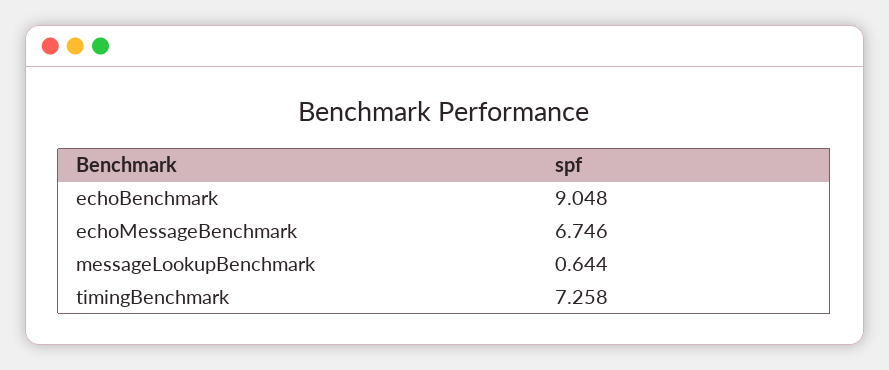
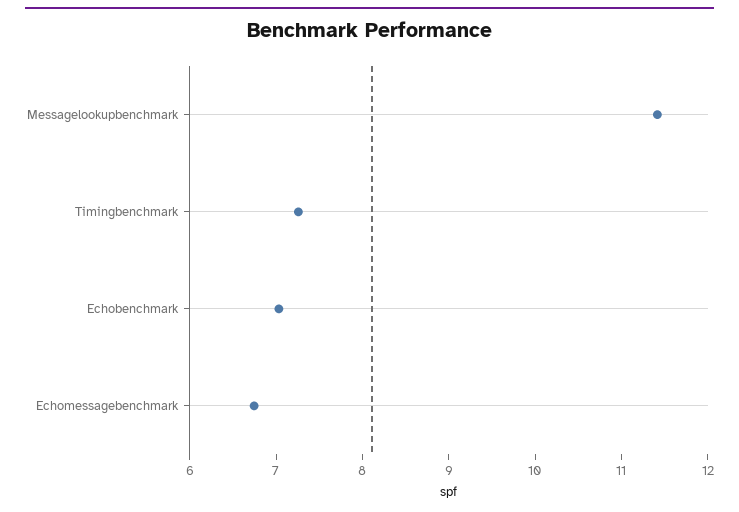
echoBenchmark: 9.048 -> 7
messageLookupBenchmark: 0.644 -> 11.4

